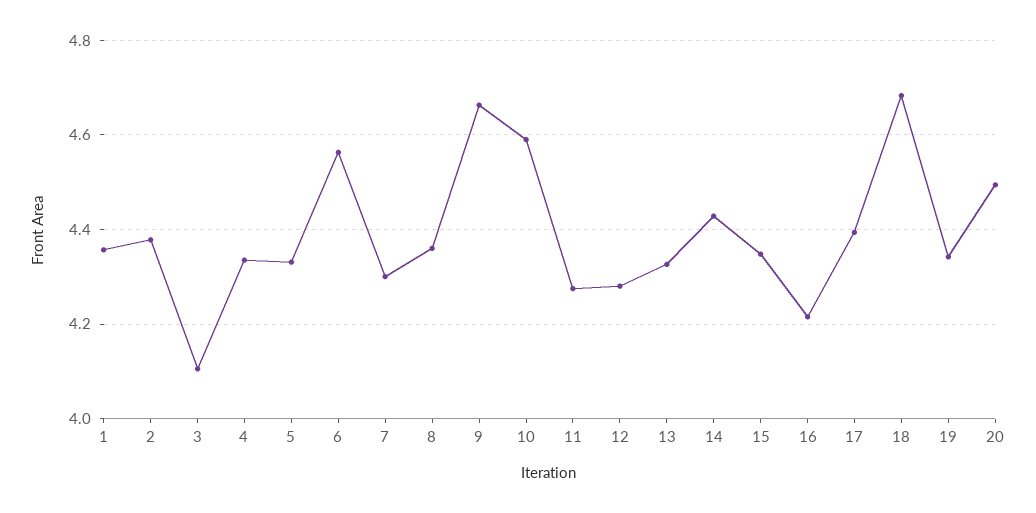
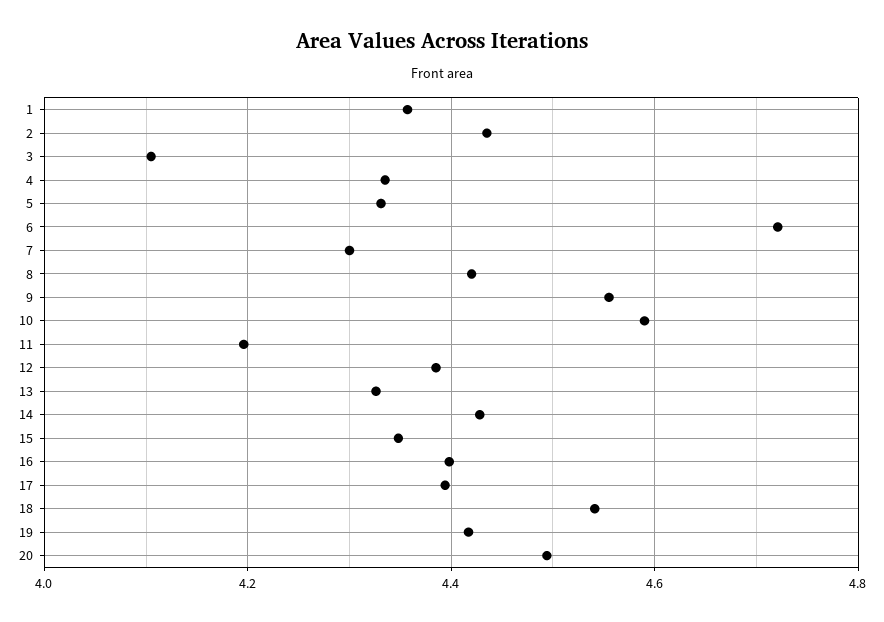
2: 4.38 -> 4.44
6: 4.56 -> 4.72
8: 4.36 -> 4.42
9: 4.66 -> 4.56
11: 4.28 -> 4.2
12: 4.28 -> 4.38
16: 4.22 -> 4.4
18: 4.68 -> 4.54
19: 4.34 -> 4.42

